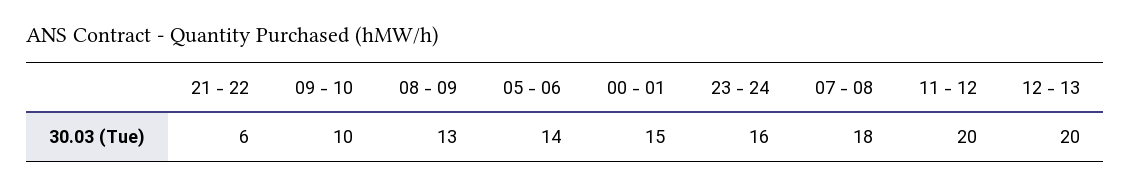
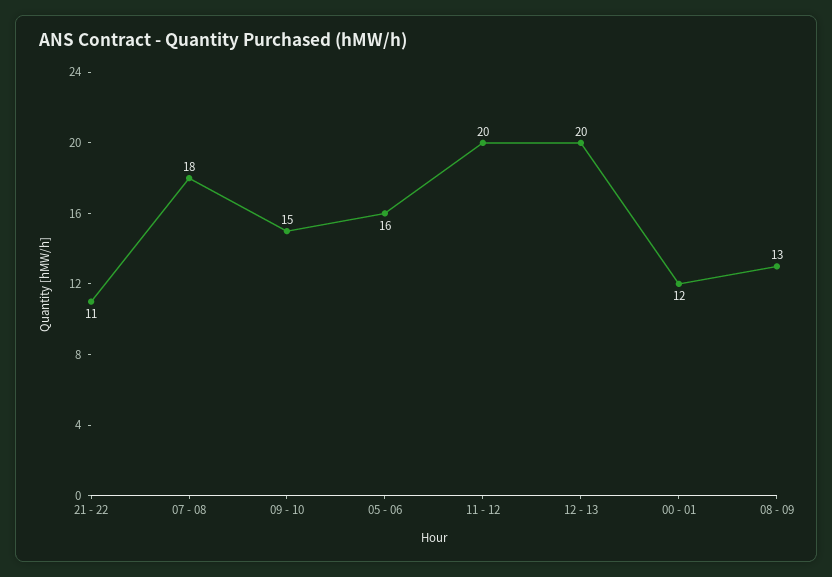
21 - 22: 6 -> 11
09 - 10: 10 -> 15
05 - 06: 14 -> 16
00 - 01: 15 -> 12
23 - 24: 16 -> none

